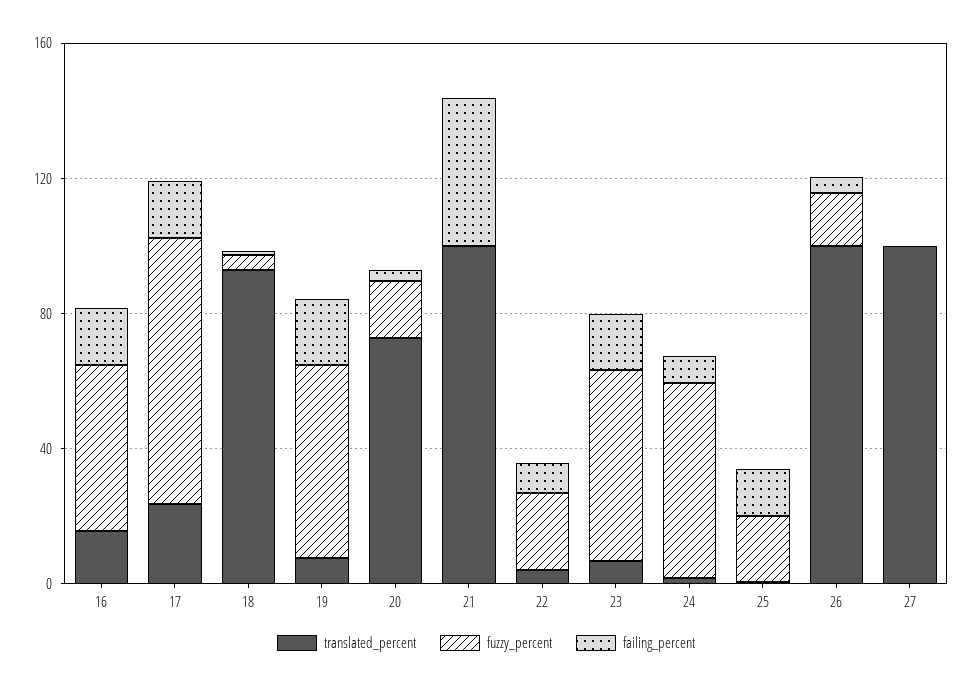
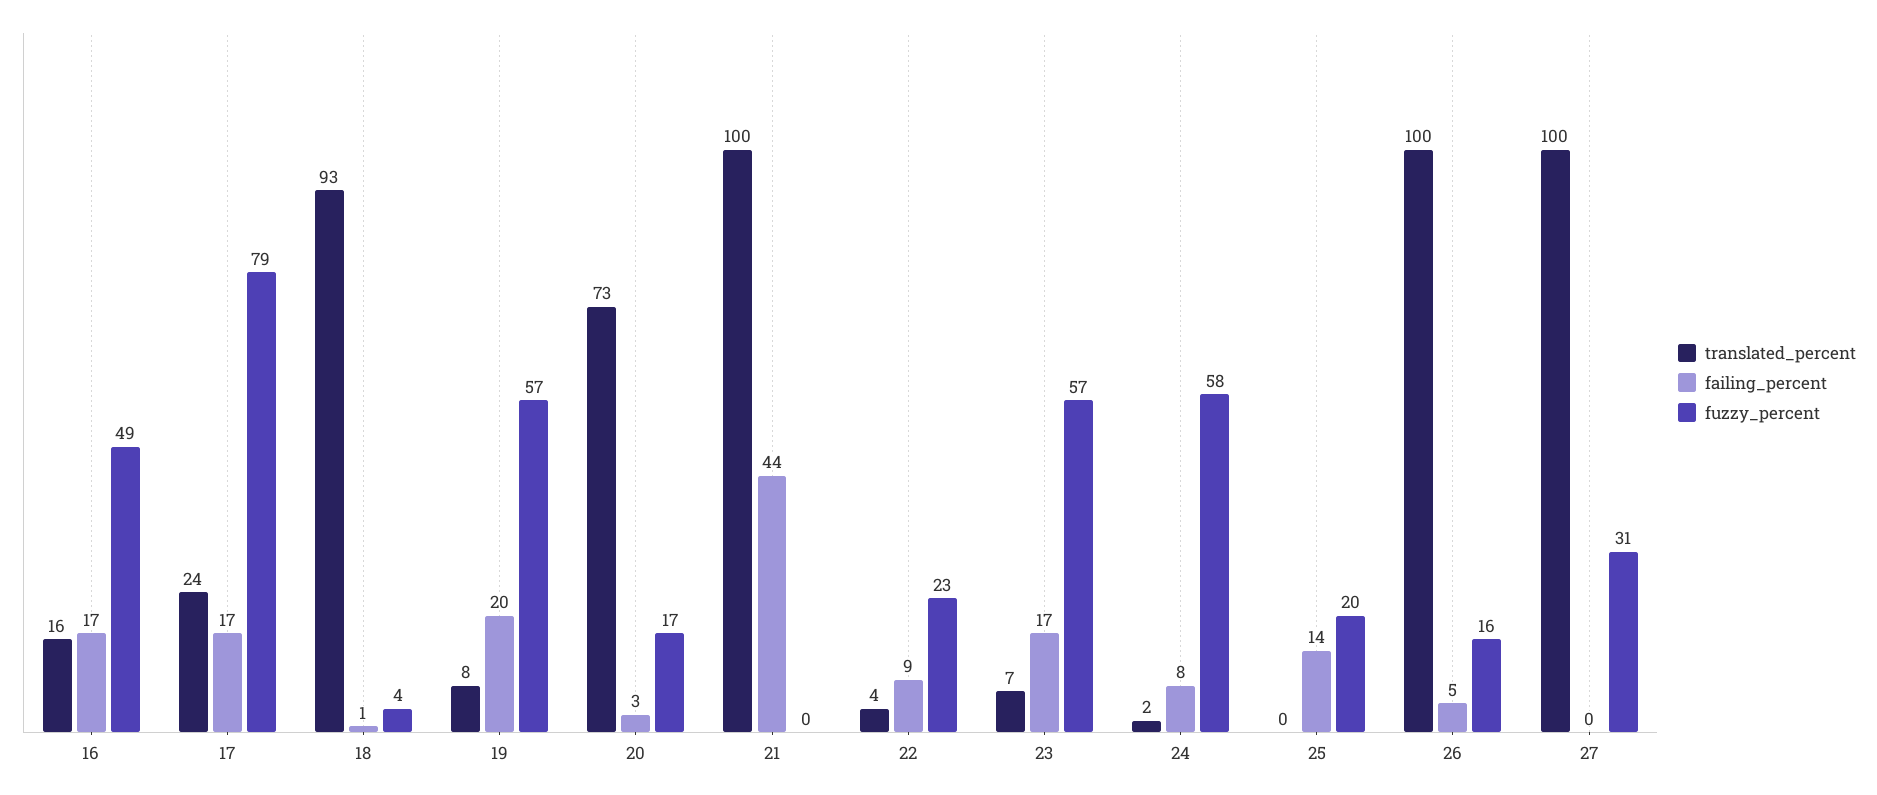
fuzzy_percent, 27: 0 -> 31

